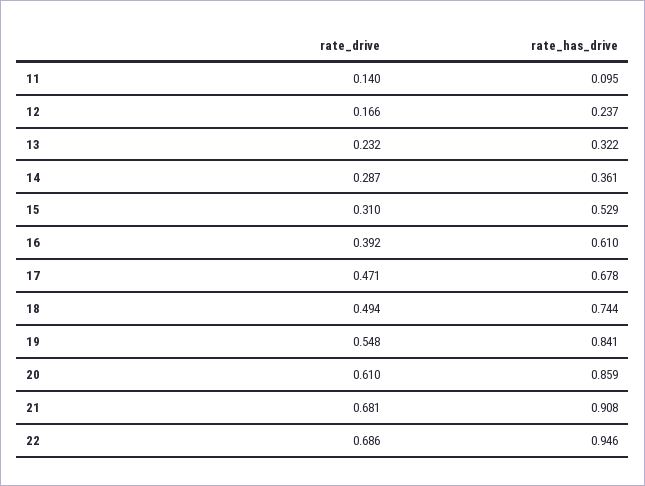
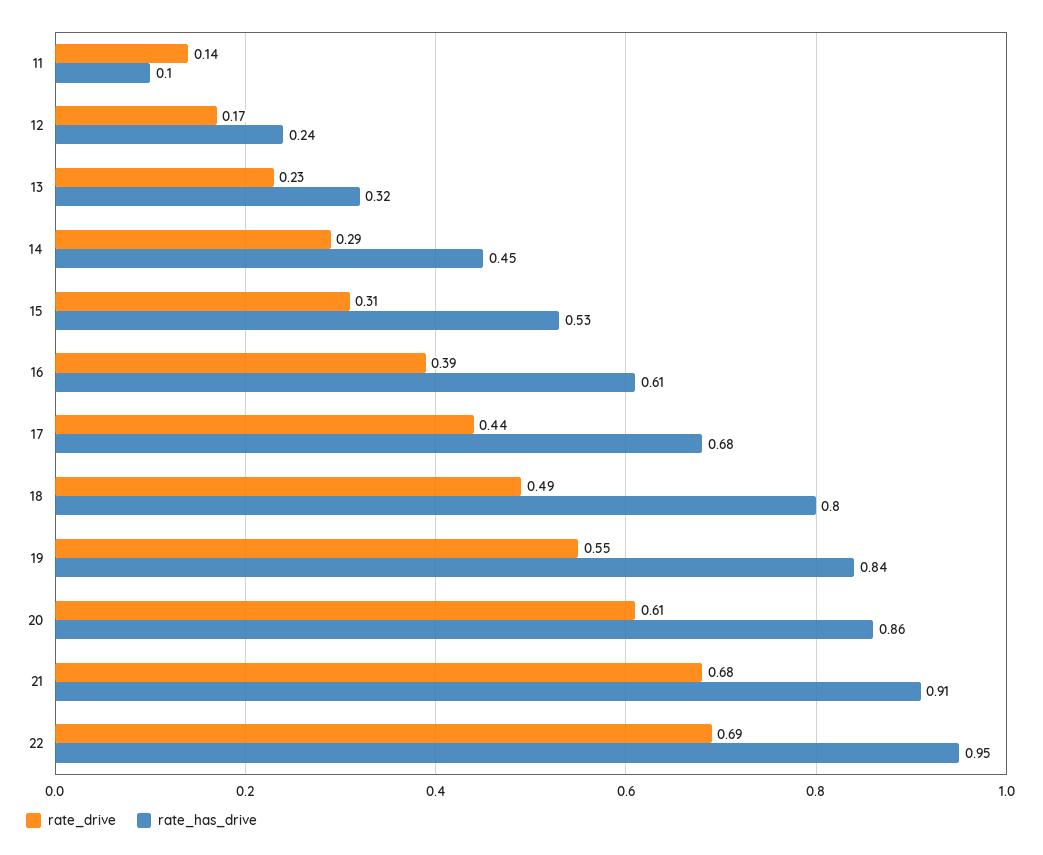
rate_has_drive, 14: 0.361 -> 0.45
rate_drive, 17: 0.471 -> 0.44
rate_has_drive, 18: 0.744 -> 0.8

